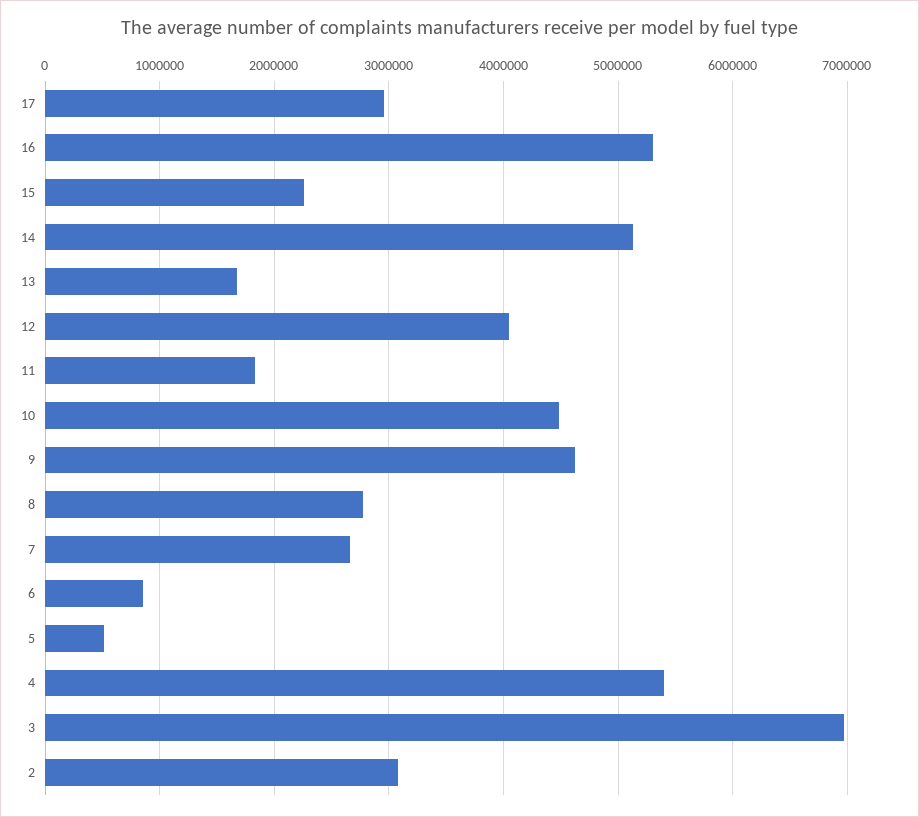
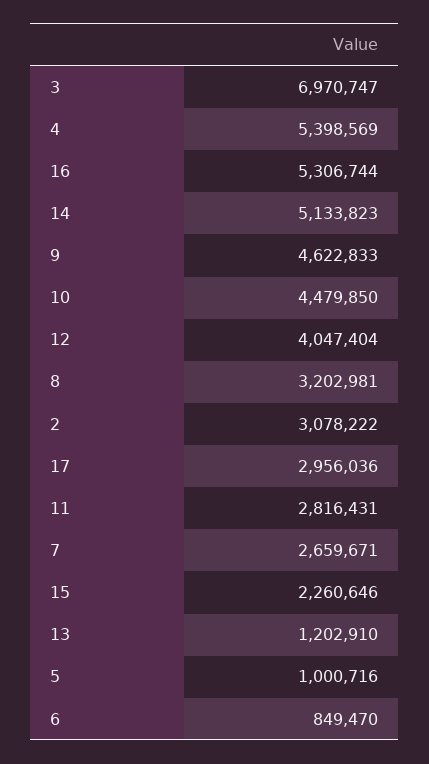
13: 1700000 -> 1202910
11: 1800000 -> 2816431
8: 2800000 -> 3202981
5: 500000 -> 1000716

